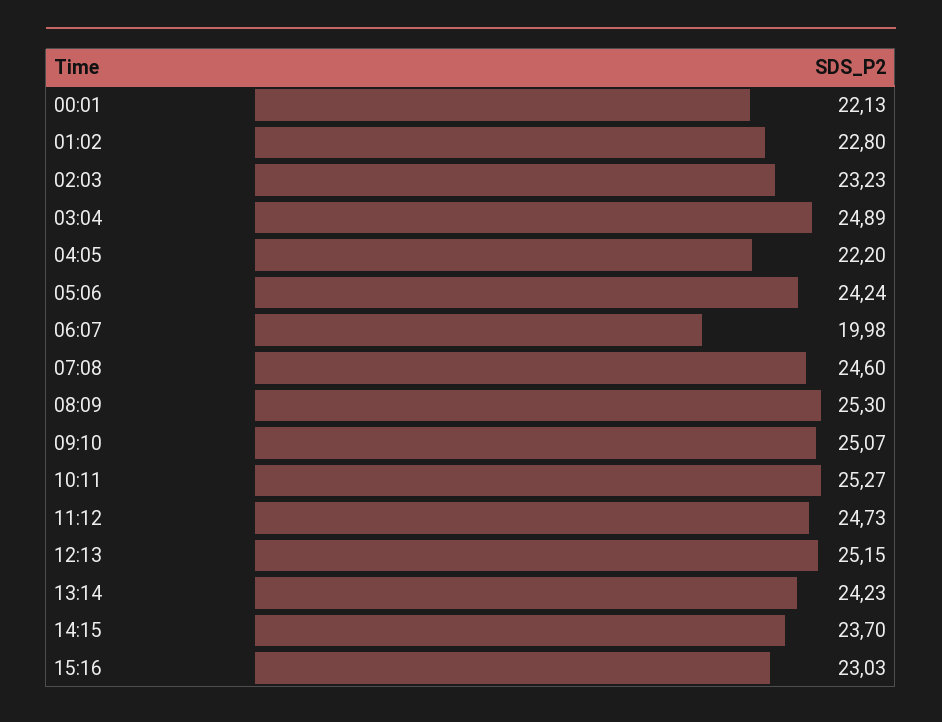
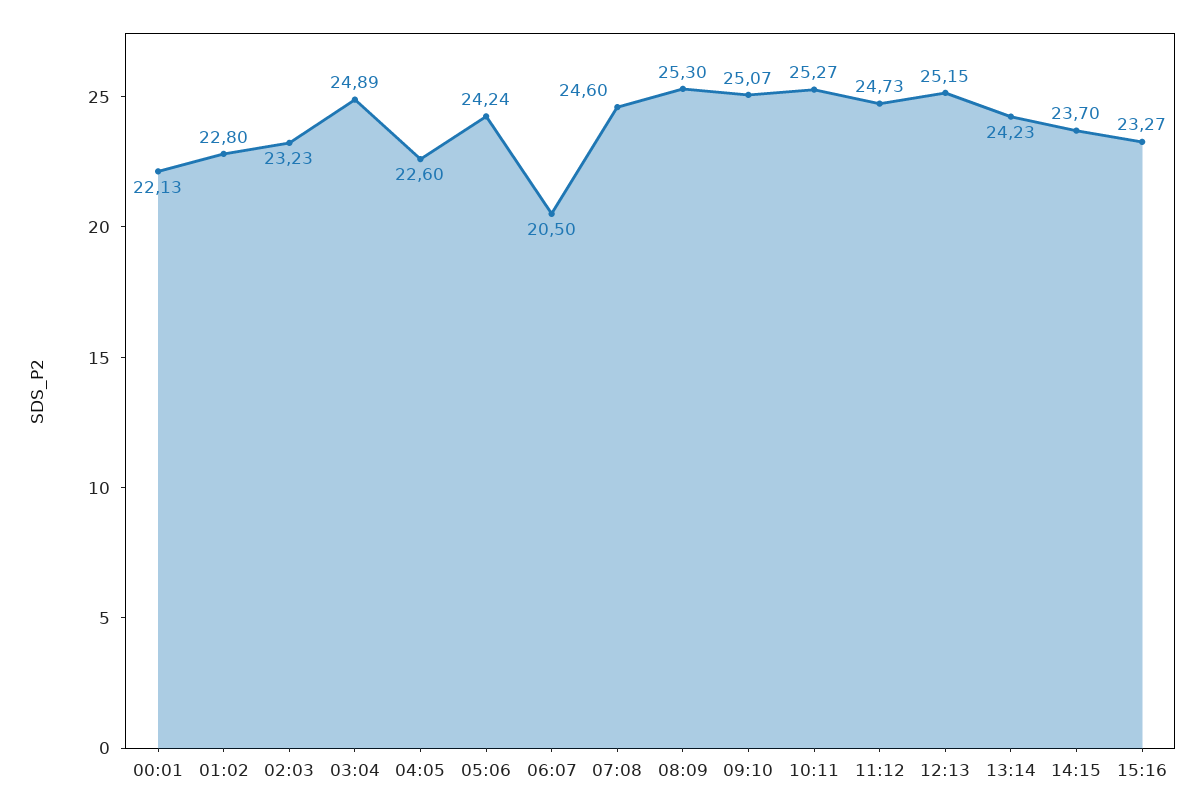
04:05: 22.2 -> 22.6
06:07: 19.98 -> 20.5
15:16: 23.03 -> 23.27

